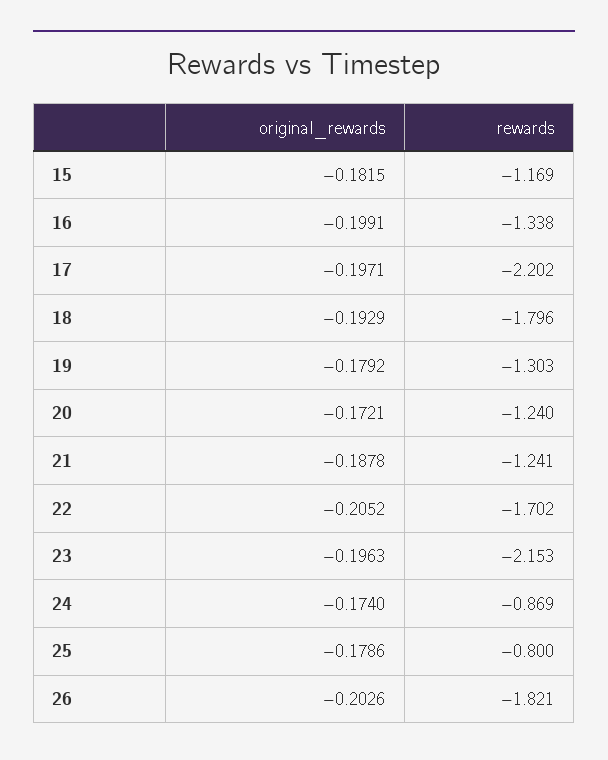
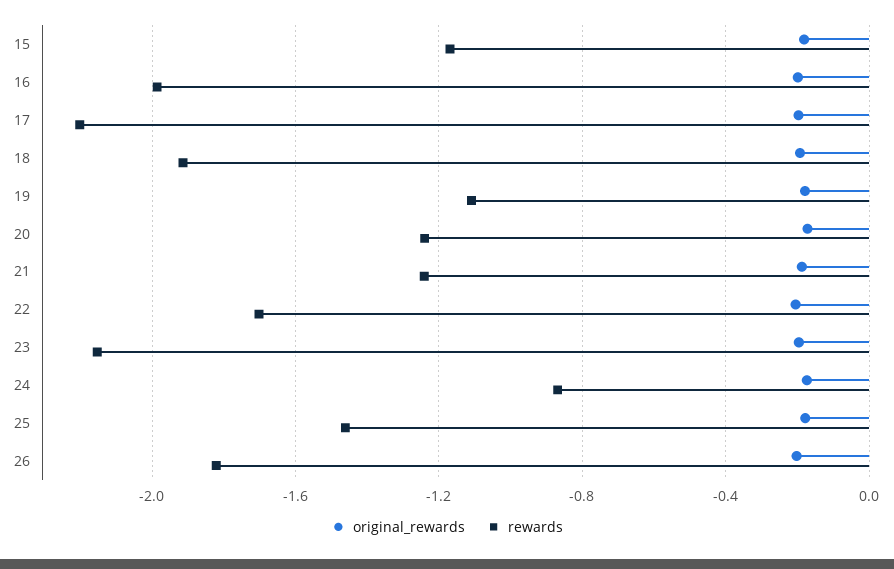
rewards, 16: -1.338 -> -2
rewards, 18: -1.796 -> -1.9
rewards, 19: -1.303 -> -1.1
rewards, 25: -0.8 -> -1.45

